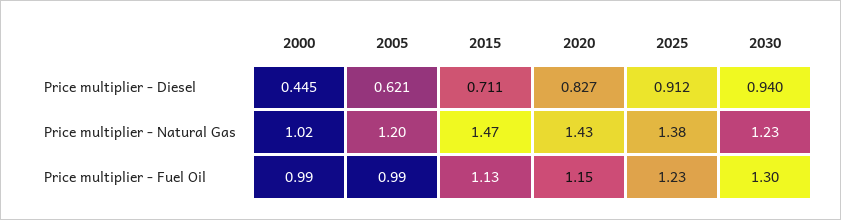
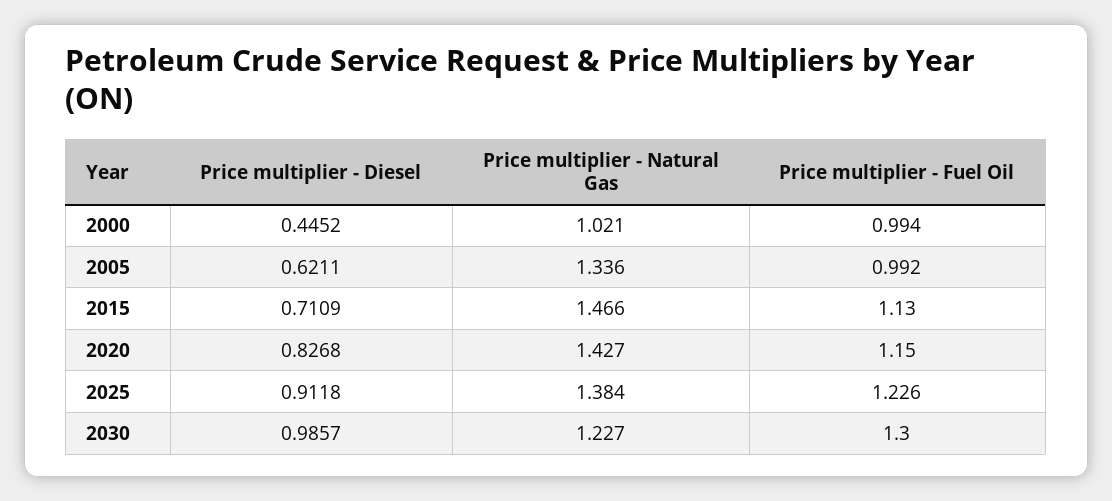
2030, Price multiplier - Diesel: 0.94 -> 0.9857
2005, Price multiplier - Natural Gas: 1.2 -> 1.336

